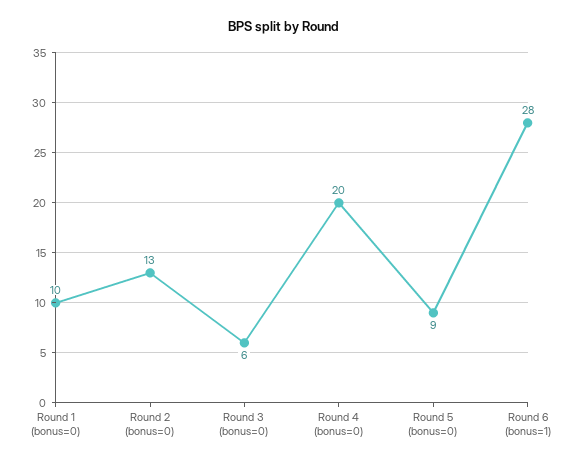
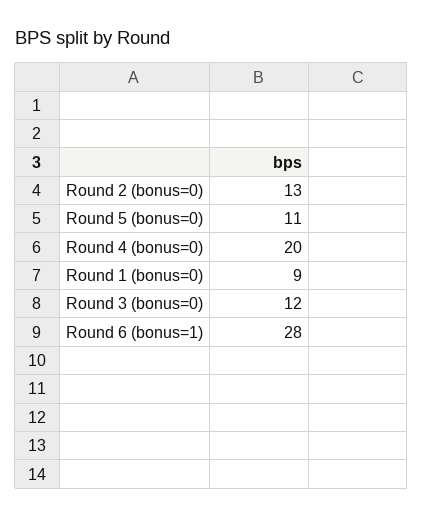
Round 1 (bonus=0): 10 -> 9
Round 3 (bonus=0): 6 -> 12
Round 5 (bonus=0): 9 -> 11

